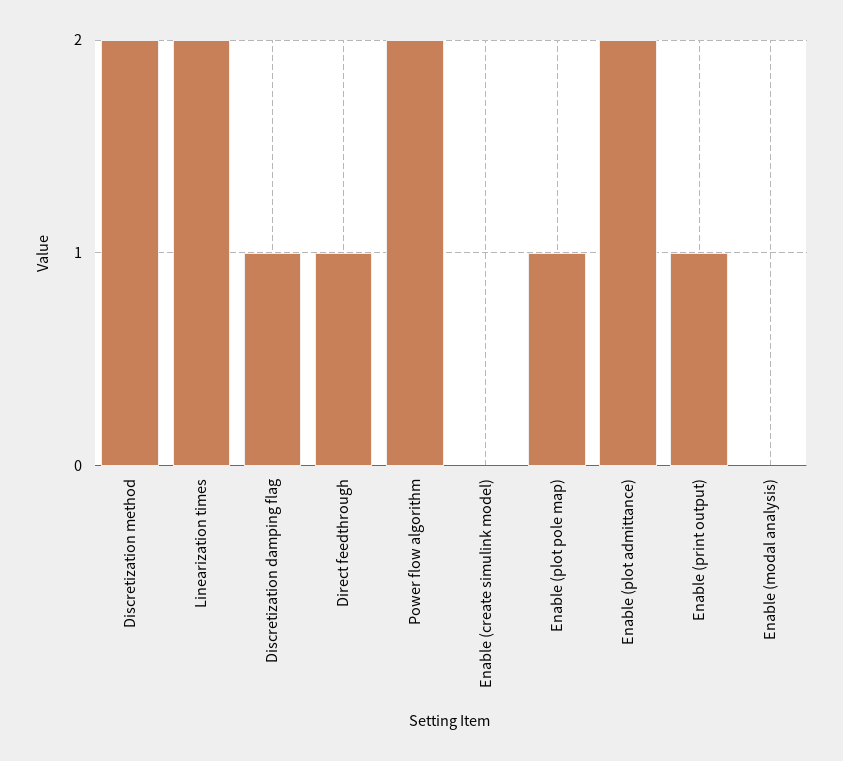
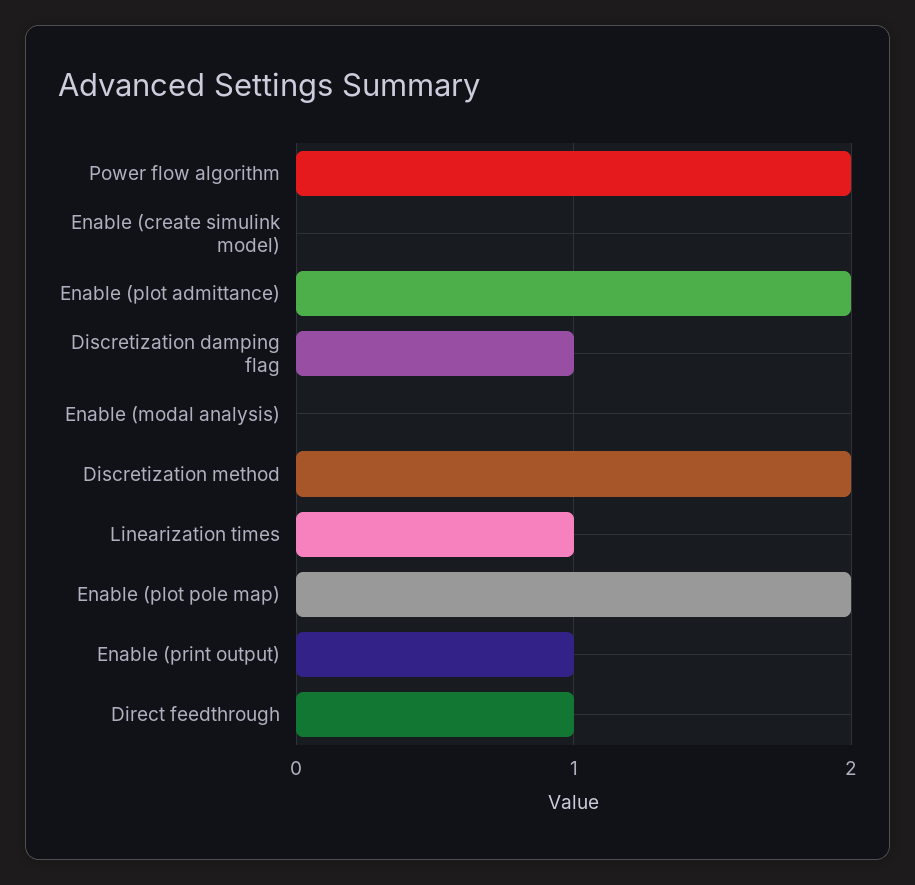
Linearization times: 2 -> 1
Enable (plot pole map): 1 -> 2

